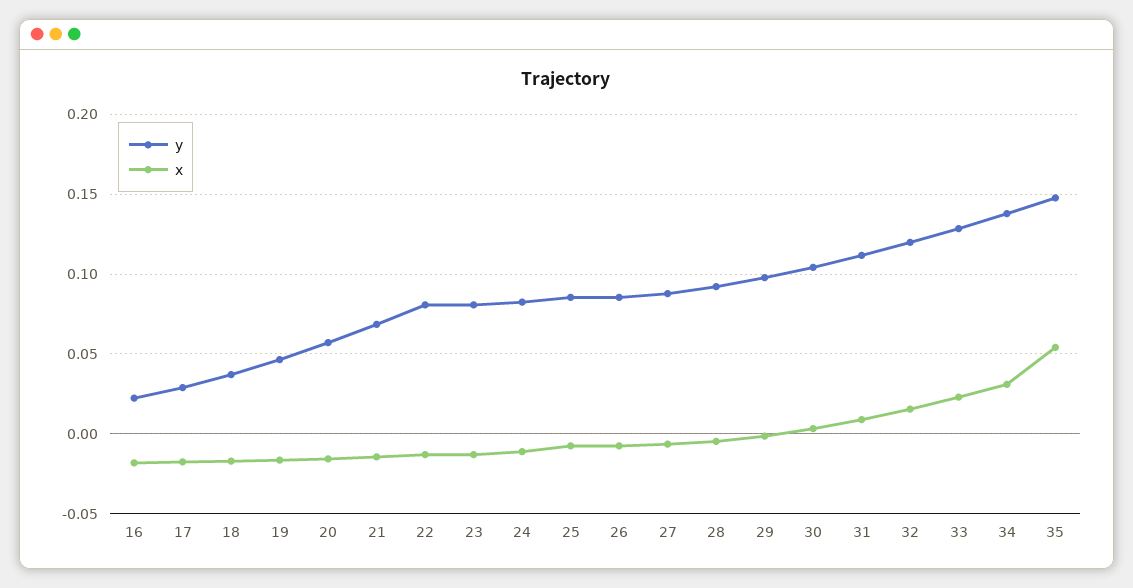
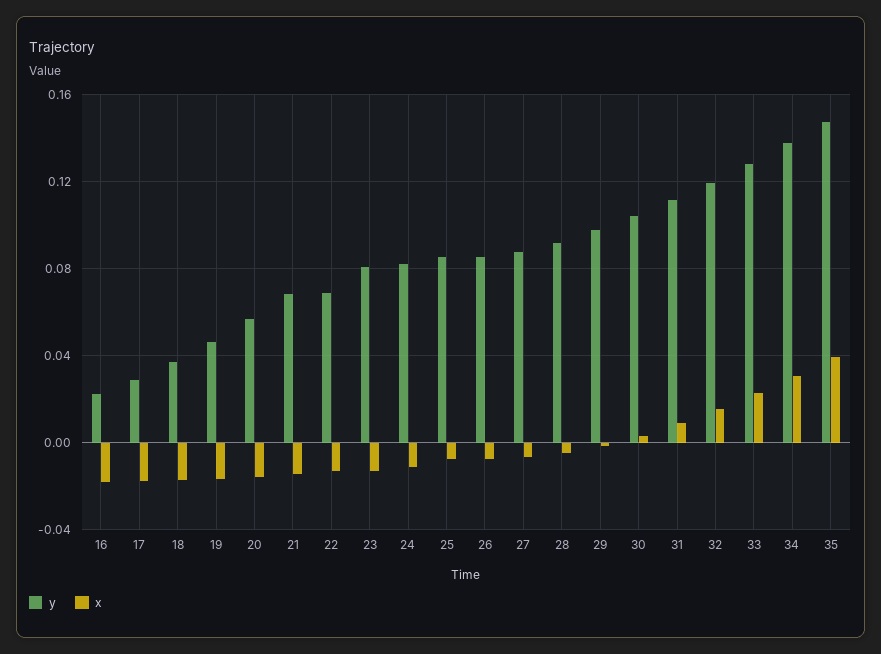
y, 22: 0.08 -> 0.07
x, 35: 0.055 -> 0.04

